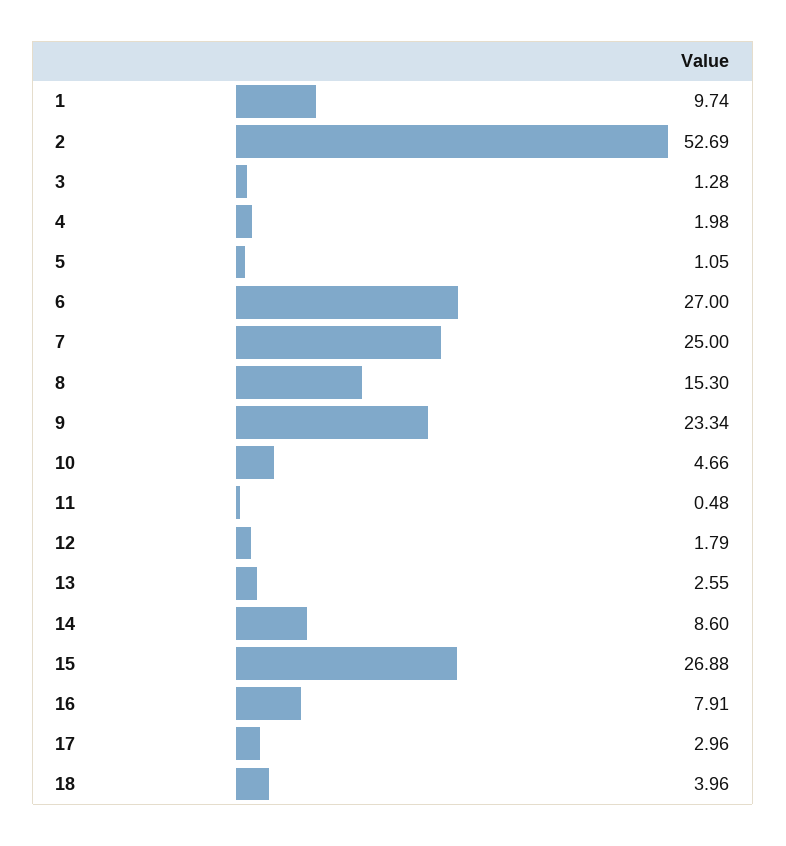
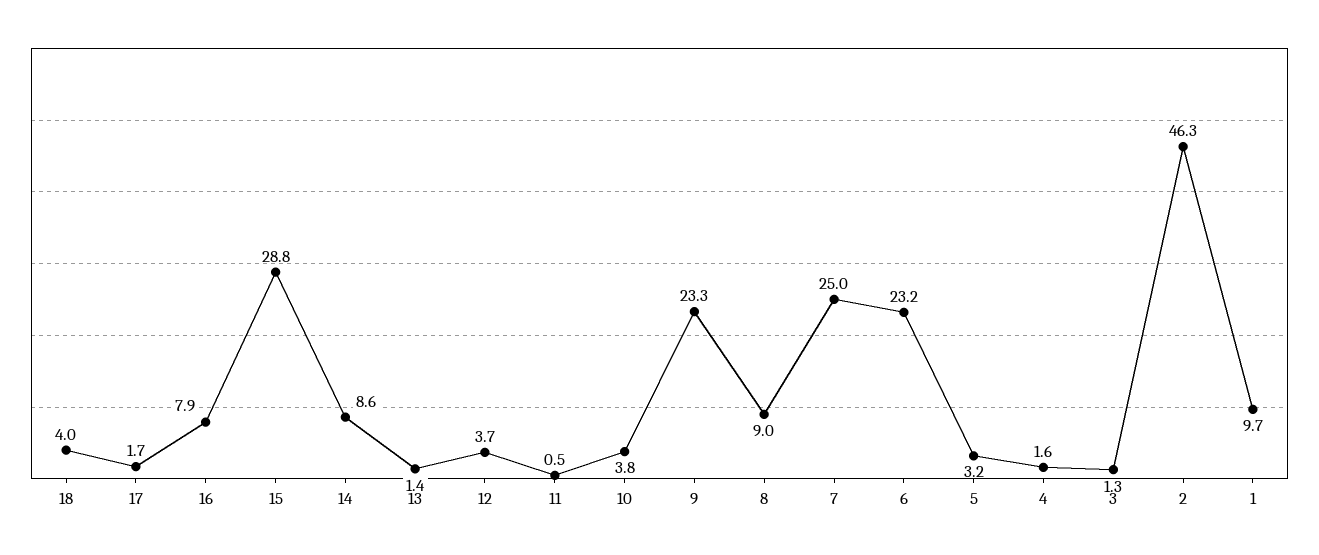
2: 52.69 -> 46.3
4: 1.98 -> 1.6
5: 1.05 -> 3.2
6: 27 -> 23.2
8: 15.3 -> 9
10: 4.66 -> 3.8
12: 1.79 -> 3.7
13: 2.55 -> 1.4
15: 26.88 -> 28.8
17: 2.96 -> 1.7

